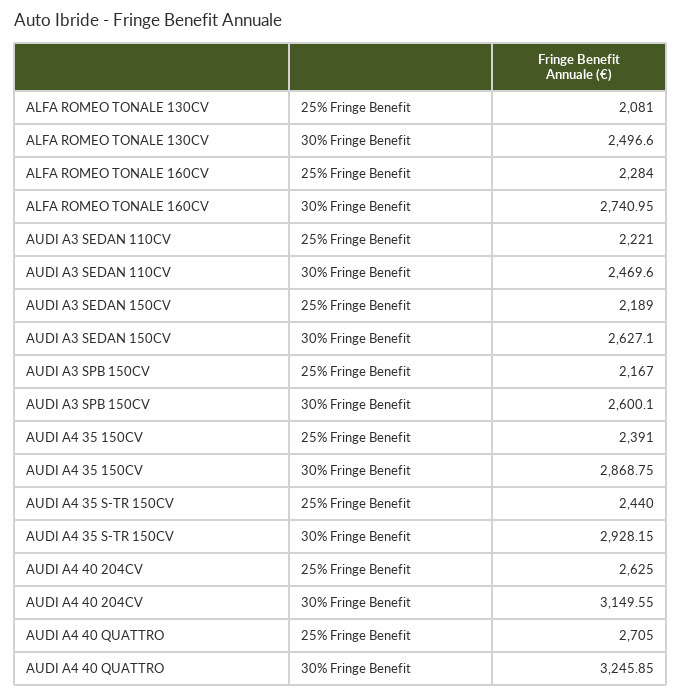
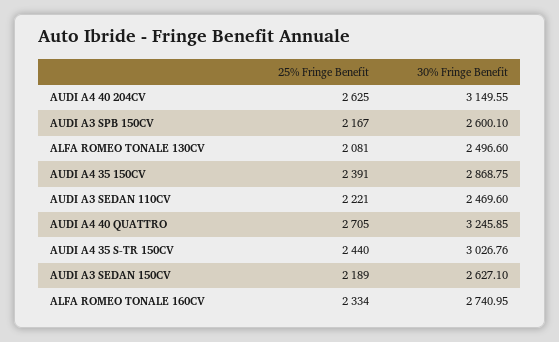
ALFA ROMEO TONALE 160CV, 25% Fringe Benefit: 2284 -> 2334
AUDI A4 35 S-TR 150CV, 30% Fringe Benefit: 2928.15 -> 3026.76

